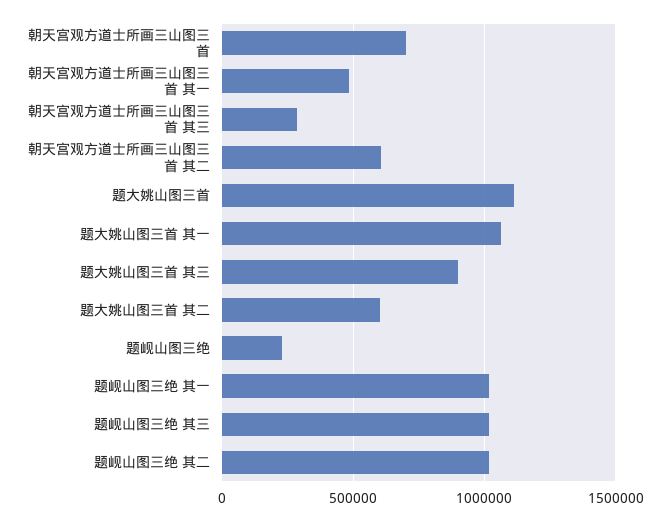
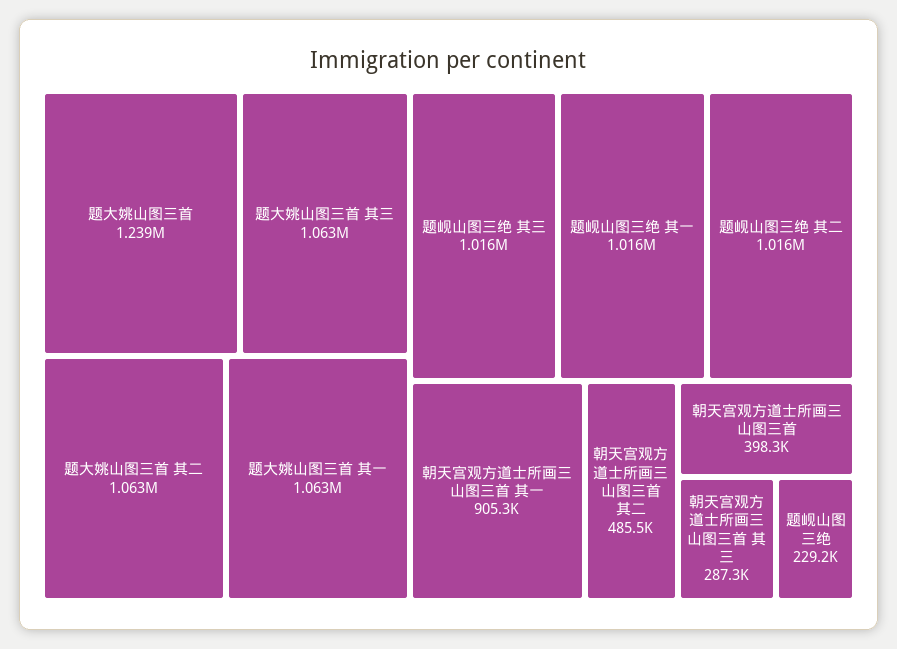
朝天宫观方道士所画三山图三首: 700000 -> 398300
朝天宫观方道士所画三山图三首 其一: 500000 -> 905300
朝天宫观方道士所画三山图三首 其二: 600000 -> 485500
题大姚山图三首: 1100000 -> 1239000
题大姚山图三首 其三: 900000 -> 1063000
题大姚山图三首 其二: 600000 -> 1063000

